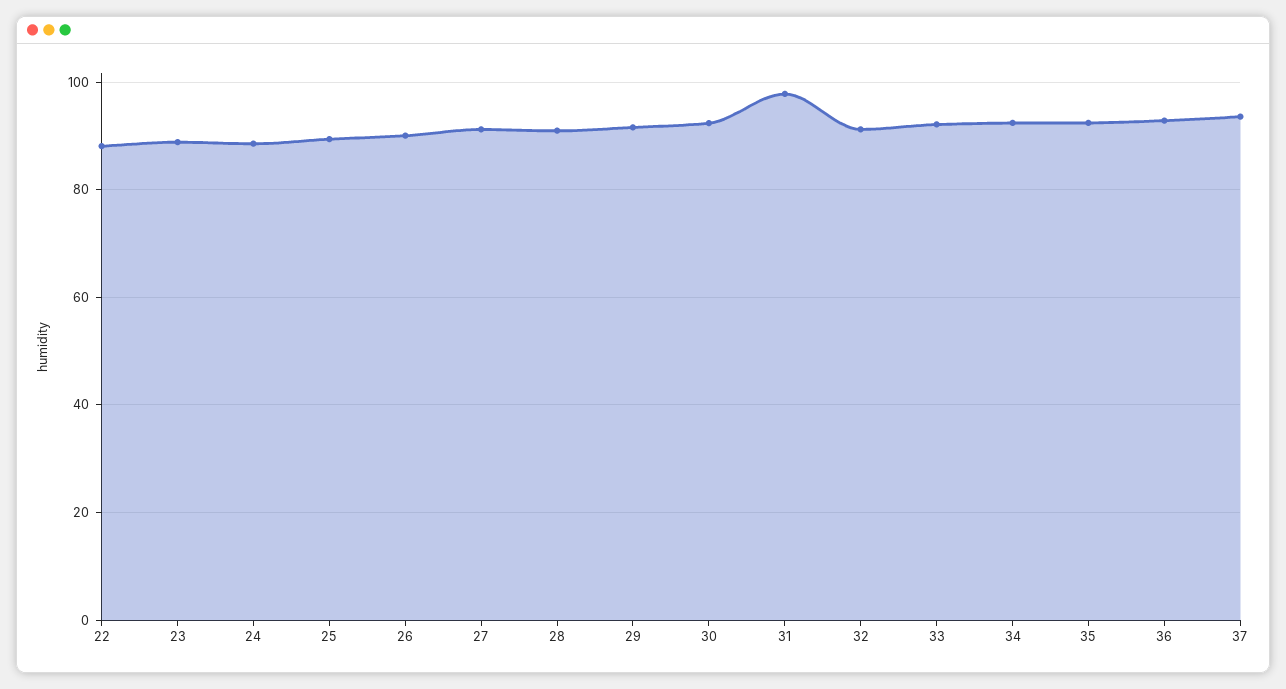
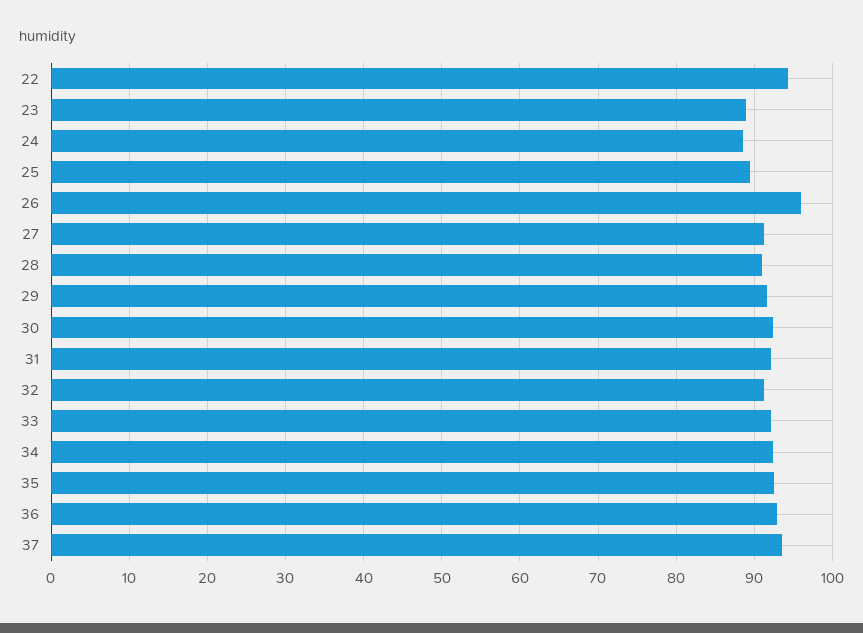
22: 88 -> 94
26: 90 -> 96
31: 98 -> 92

